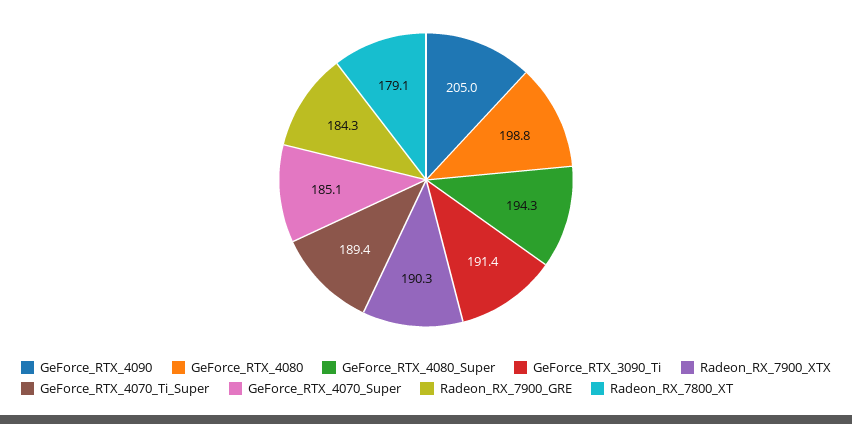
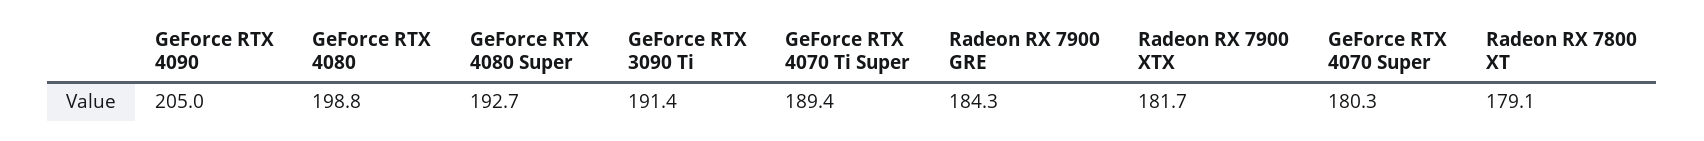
GeForce_RTX_4080_Super: 194.3 -> 192.7
Radeon_RX_7900_XTX: 190.3 -> 181.7
GeForce_RTX_4070_Super: 185.1 -> 180.3

